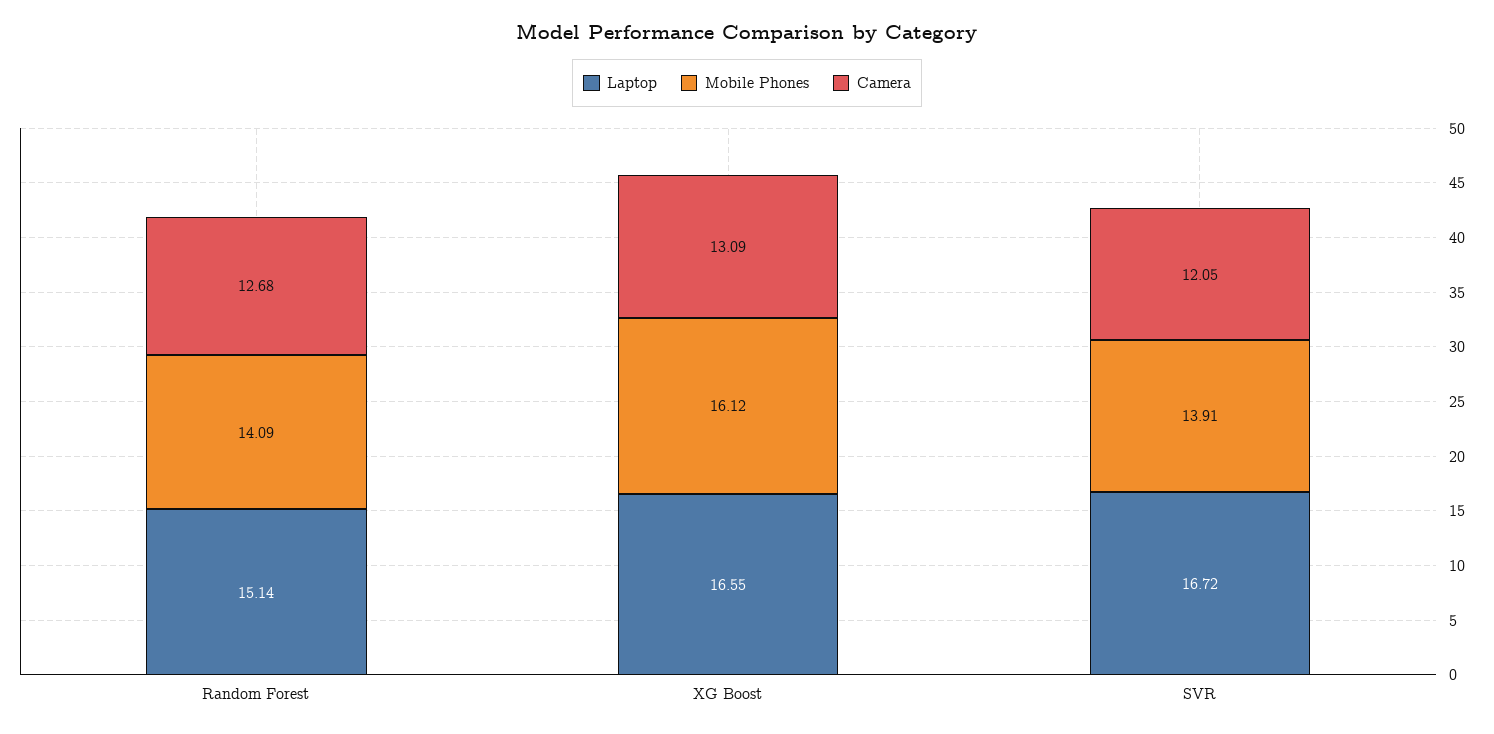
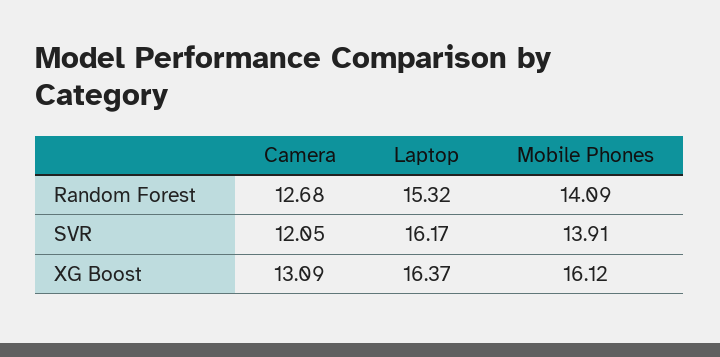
Laptop, Random Forest: 15.14 -> 15.32
Laptop, XG Boost: 16.55 -> 16.37
Laptop, SVR: 16.72 -> 16.17

